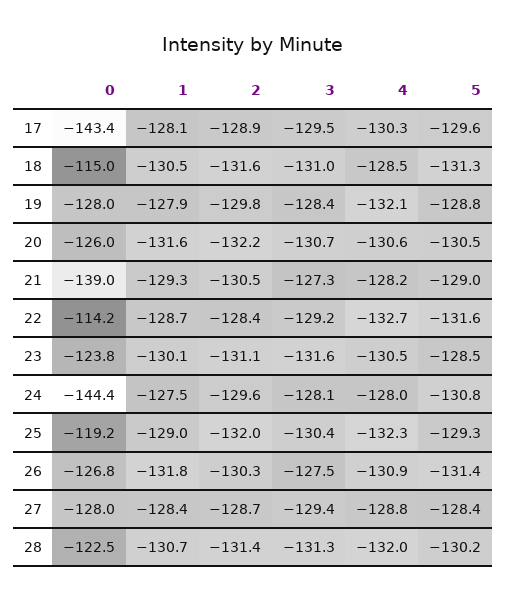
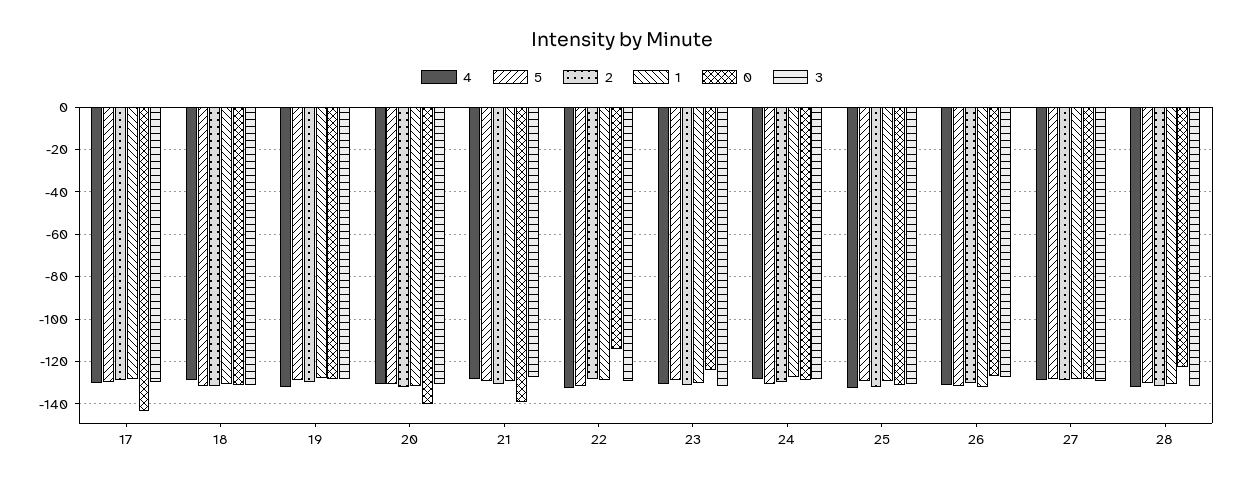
0, 18: -115 -> -130
0, 20: -126 -> -140
0, 24: -144.4 -> -130
0, 25: -119.2 -> -130

